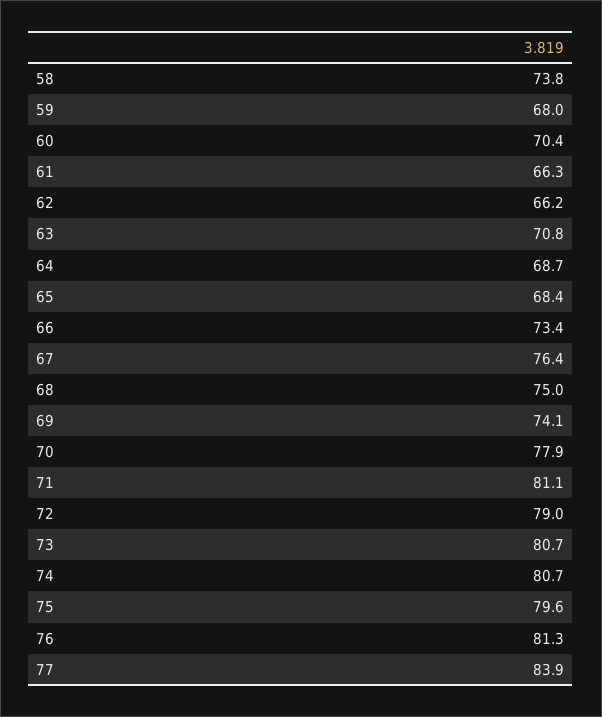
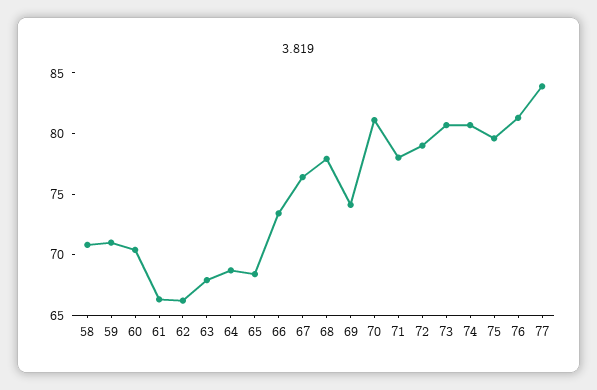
58: 73.8 -> 71
59: 68 -> 71
63: 70.8 -> 68
68: 75 -> 78
70: 77.9 -> 81
71: 81.1 -> 78

